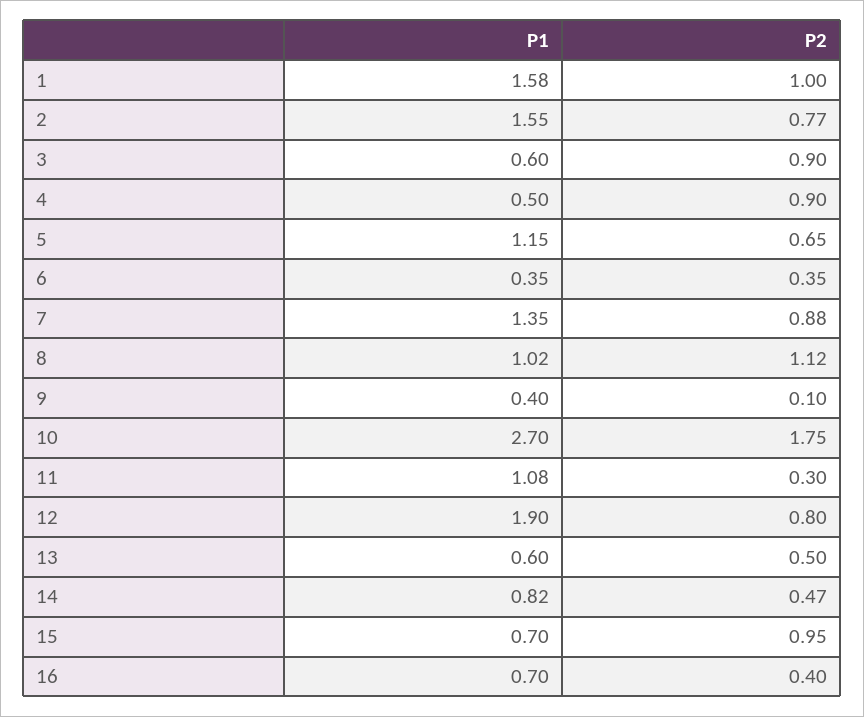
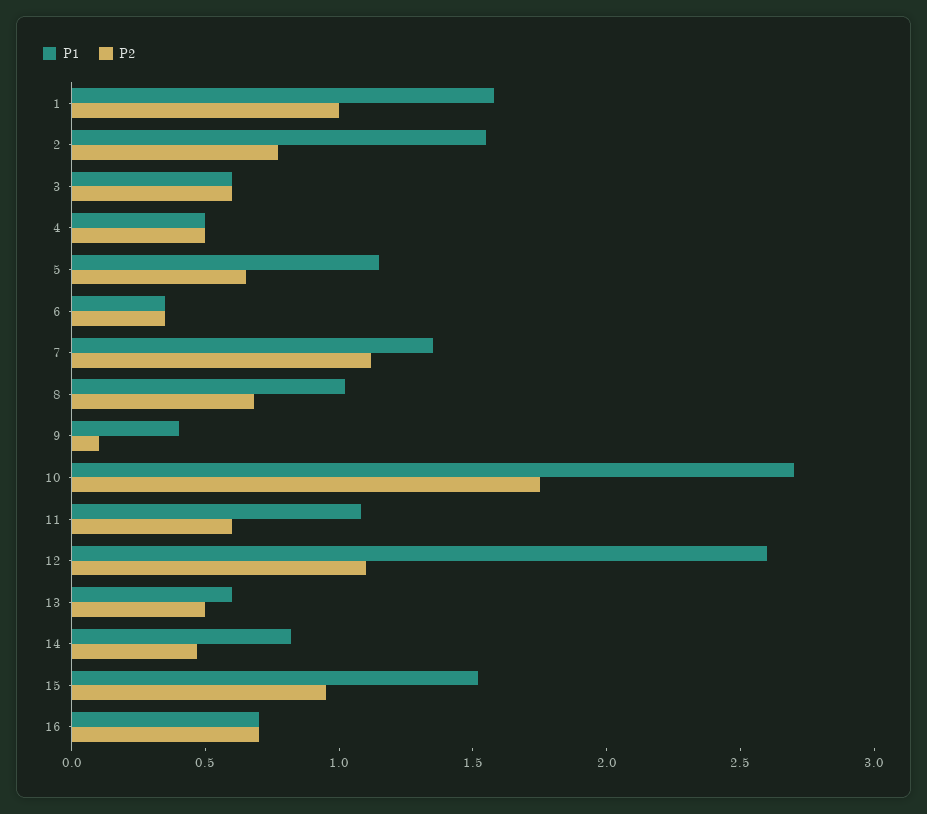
P2, 3: 0.9 -> 0.6
P2, 4: 0.9 -> 0.5
P2, 7: 0.88 -> 1.1
P2, 8: 1.12 -> 0.7
P2, 11: 0.3 -> 0.6
P1, 12: 1.9 -> 2.6
P2, 12: 0.8 -> 1.1
P1, 15: 0.7 -> 1.5
P2, 16: 0.4 -> 0.7

